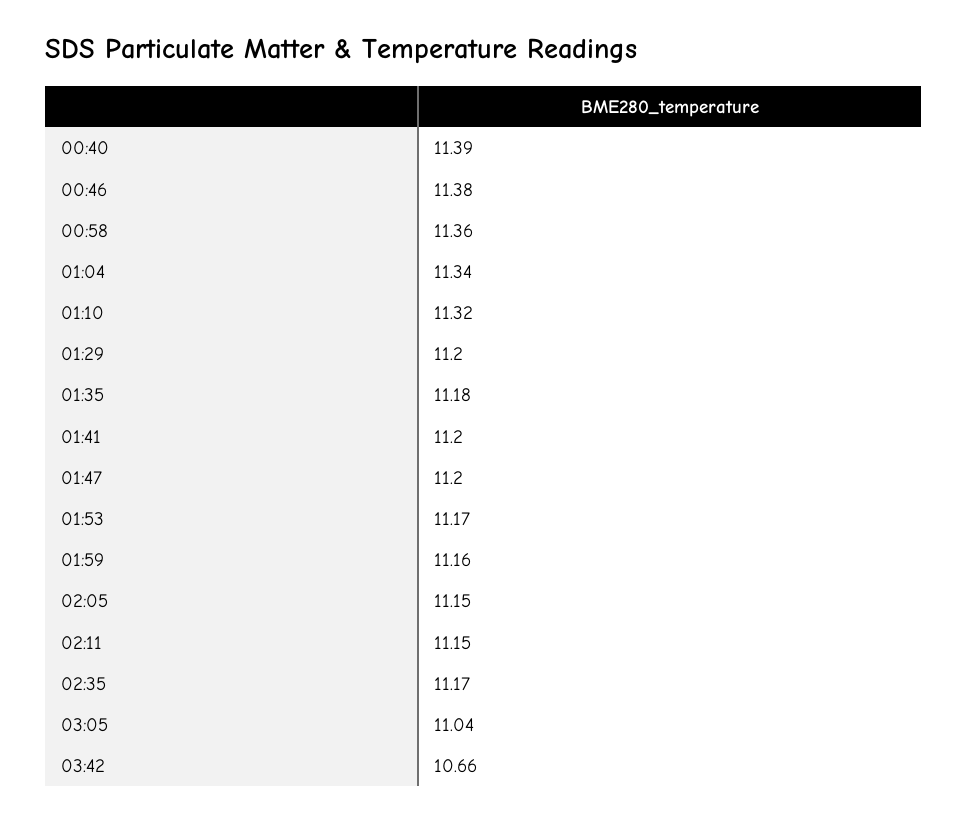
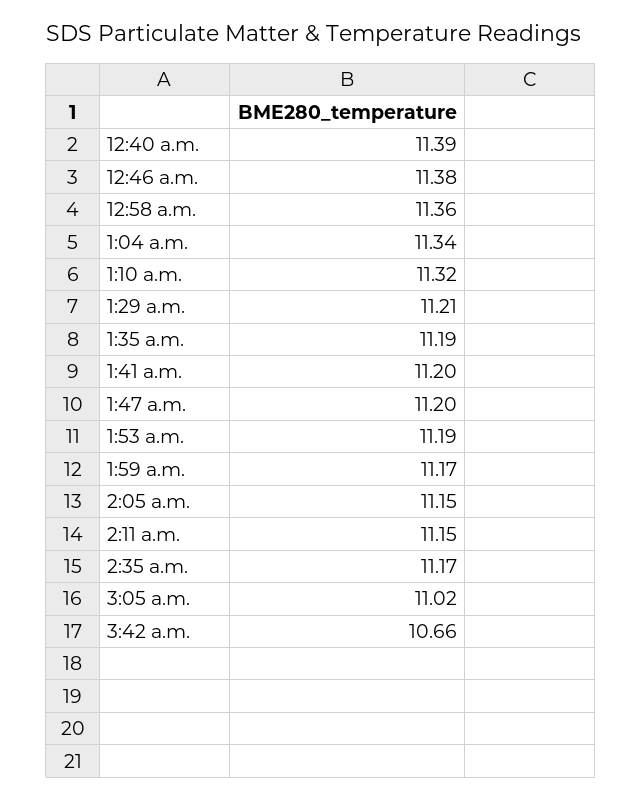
01:29: 11.2 -> 11.21
01:35: 11.18 -> 11.19
01:53: 11.17 -> 11.19
01:59: 11.16 -> 11.17
03:05: 11.04 -> 11.02

